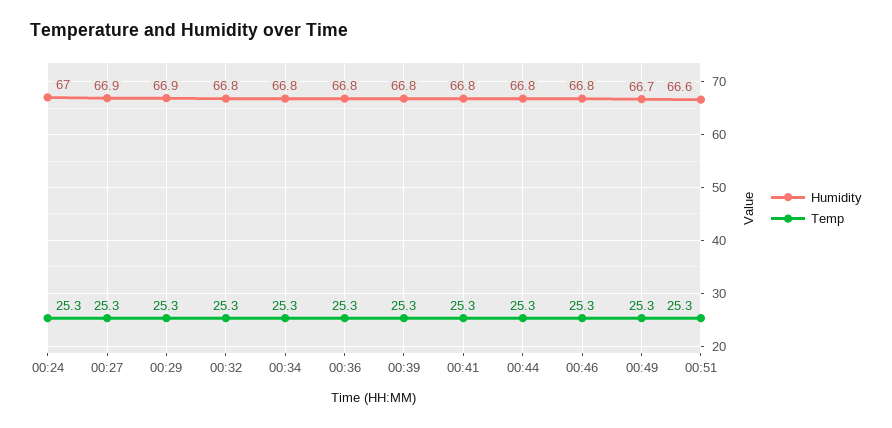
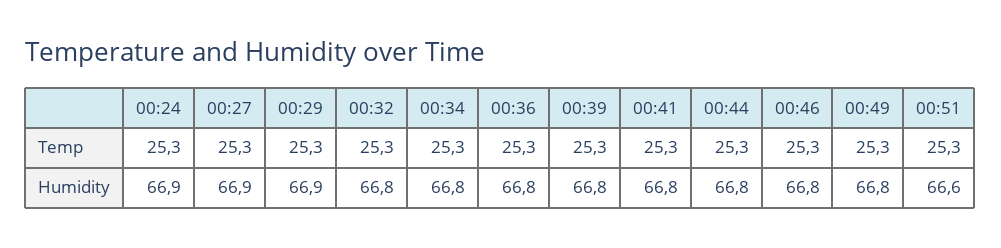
Humidity, 00:24: 67 -> 66.9
Humidity, 00:49: 66.7 -> 66.8

